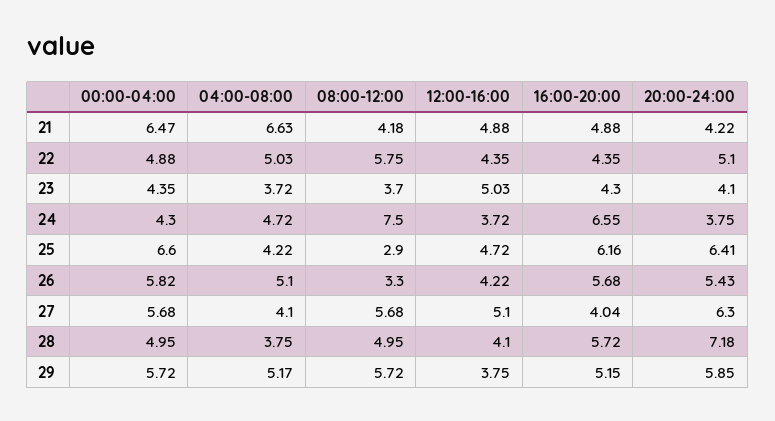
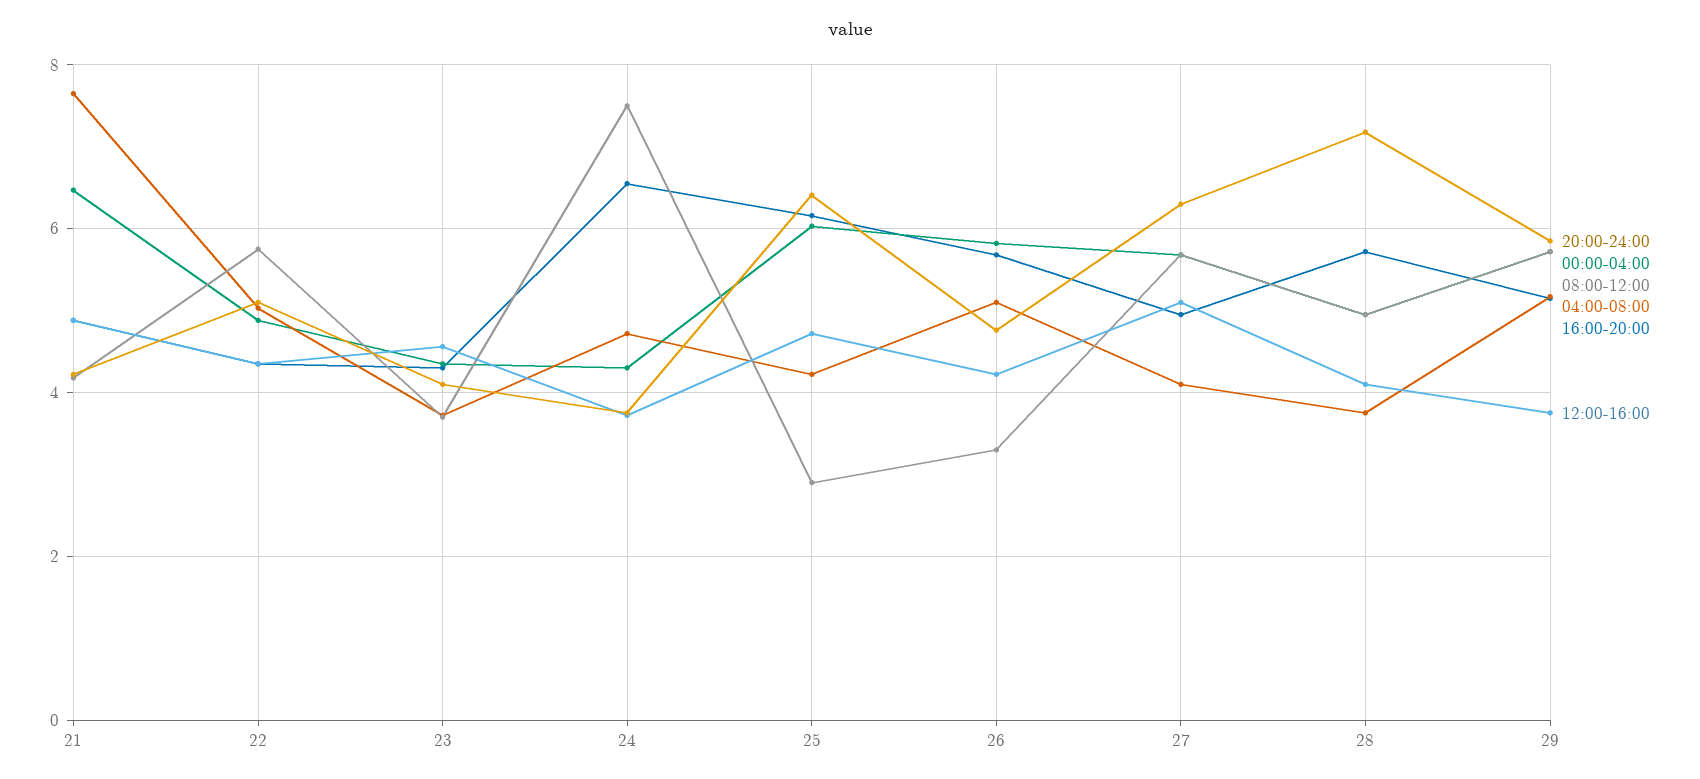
04:00-08:00, 21: 6.63 -> 7.6
12:00-16:00, 23: 5.03 -> 4.6
00:00-04:00, 25: 6.6 -> 6
20:00-24:00, 26: 5.43 -> 4.8
16:00-20:00, 27: 4.04 -> 5

